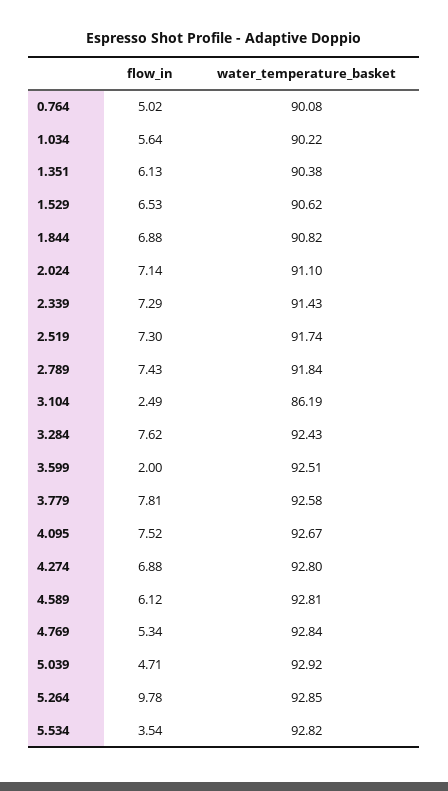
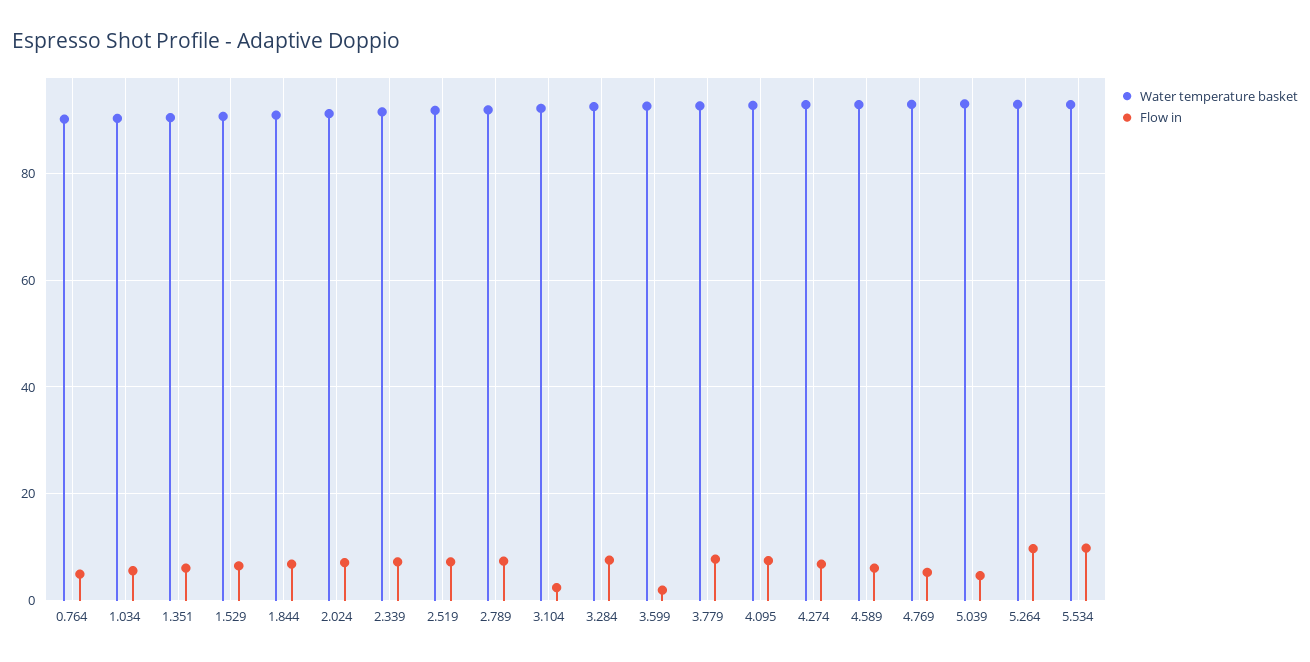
water_temperature_basket, 3.104: 86.19 -> 92
flow_in, 5.534: 3.54 -> 10

